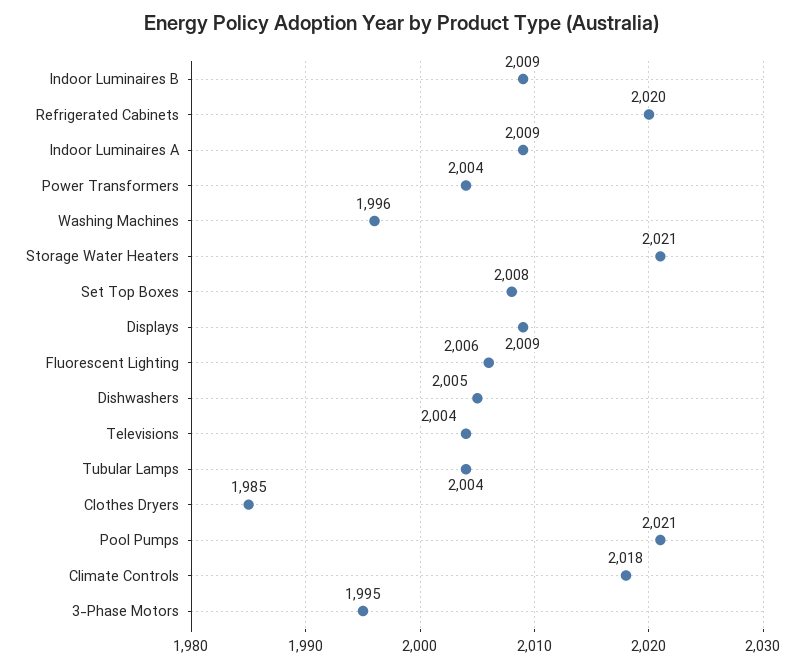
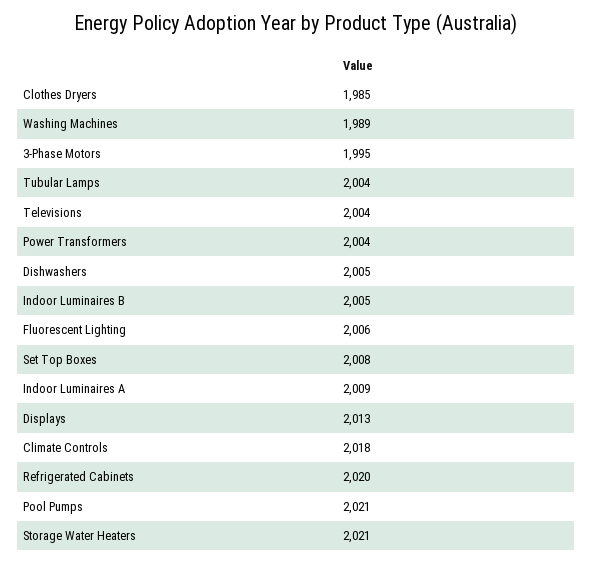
Indoor Luminaires B: 2009 -> 2005
Washing Machines: 1996 -> 1989
Displays: 2009 -> 2013

